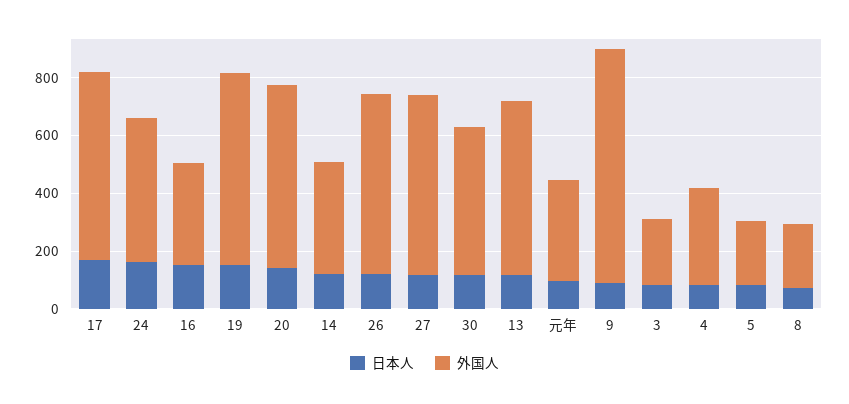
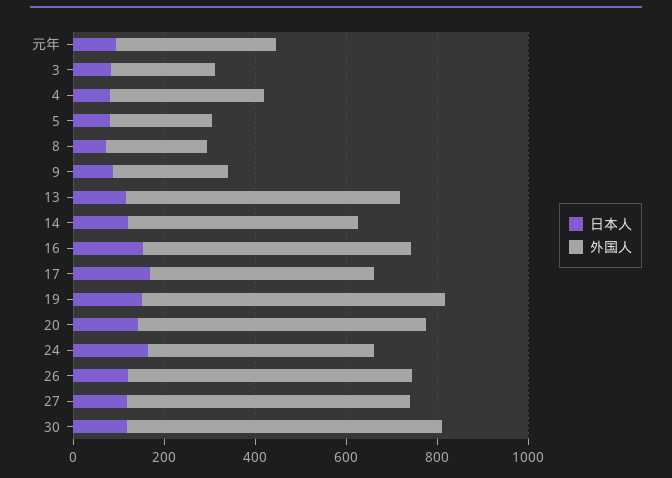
外国人, 17: 650 -> 500
外国人, 16: 350 -> 600
外国人, 14: 400 -> 500
外国人, 30: 500 -> 700
外国人, 9: 800 -> 250

